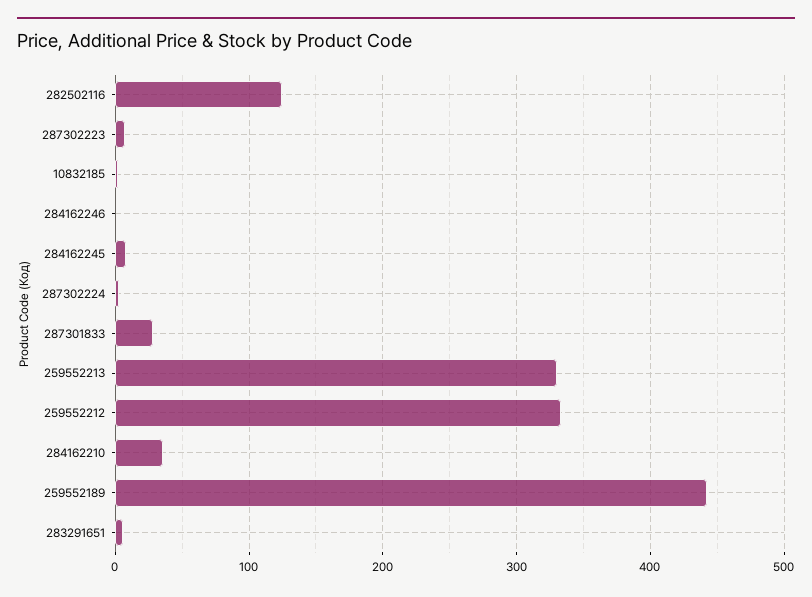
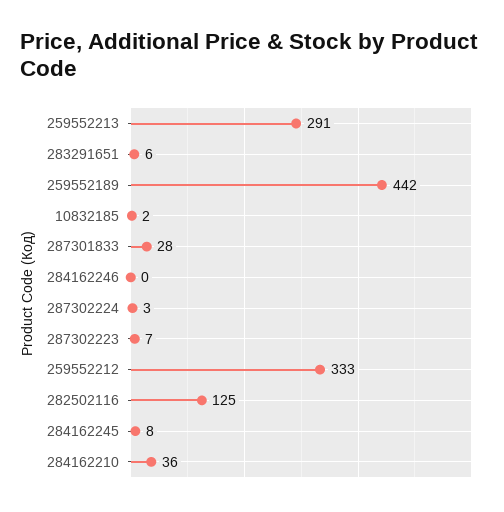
259552213: 330 -> 291

